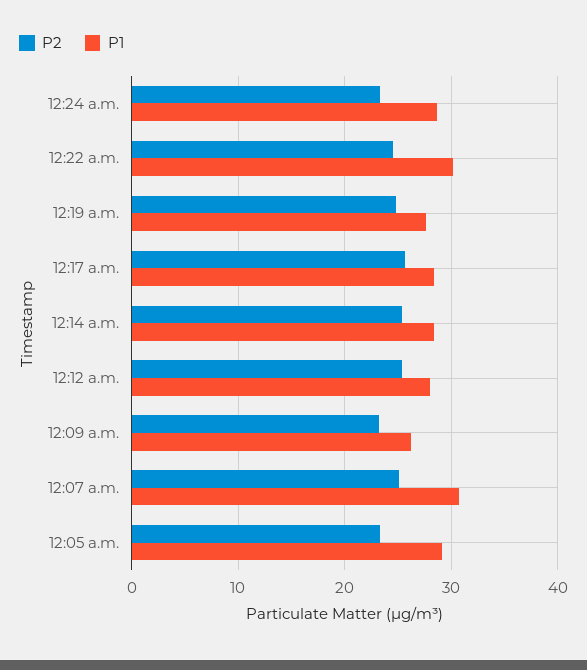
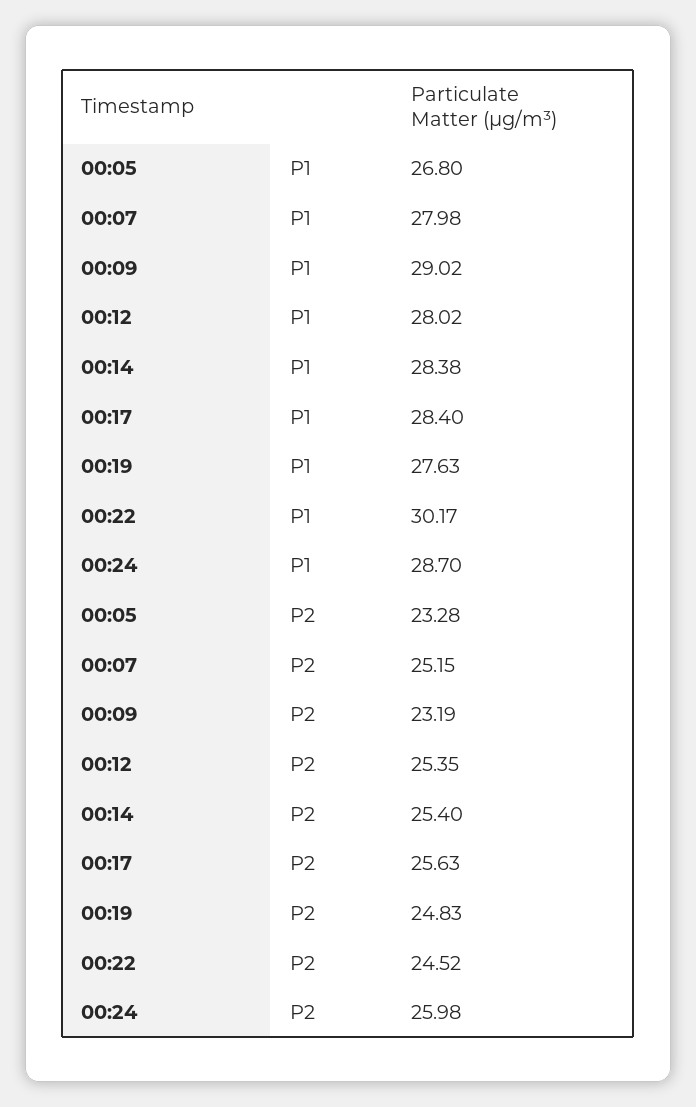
P2, 12:24 a.m.: 23 -> 25.98
P1, 12:09 a.m.: 26 -> 29.02
P1, 12:07 a.m.: 31 -> 27.98
P1, 12:05 a.m.: 29 -> 26.8

